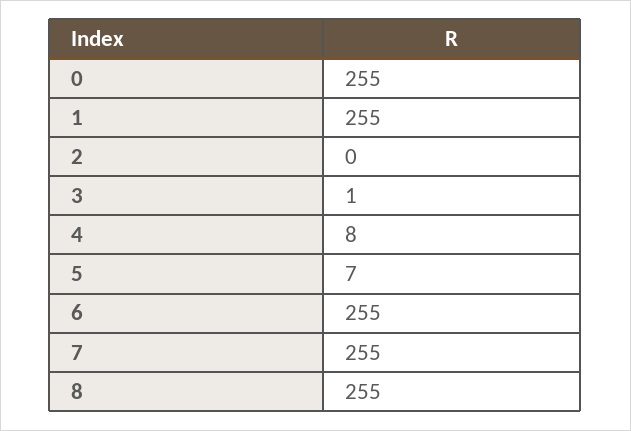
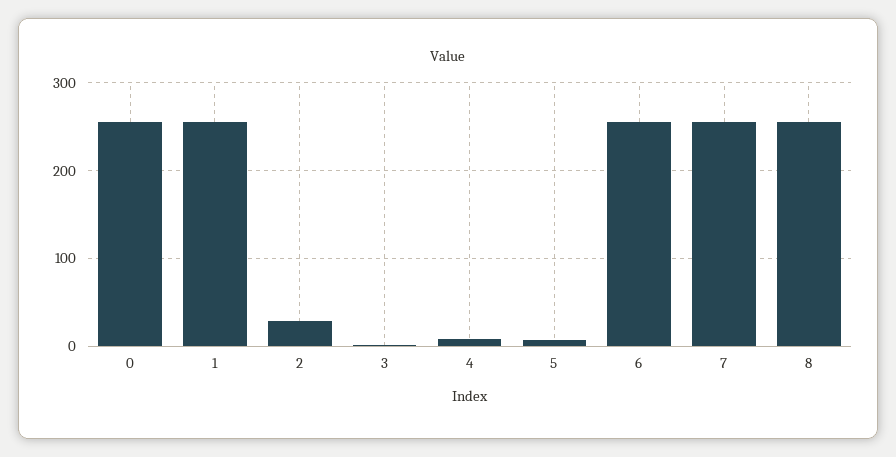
2: 0 -> 30

